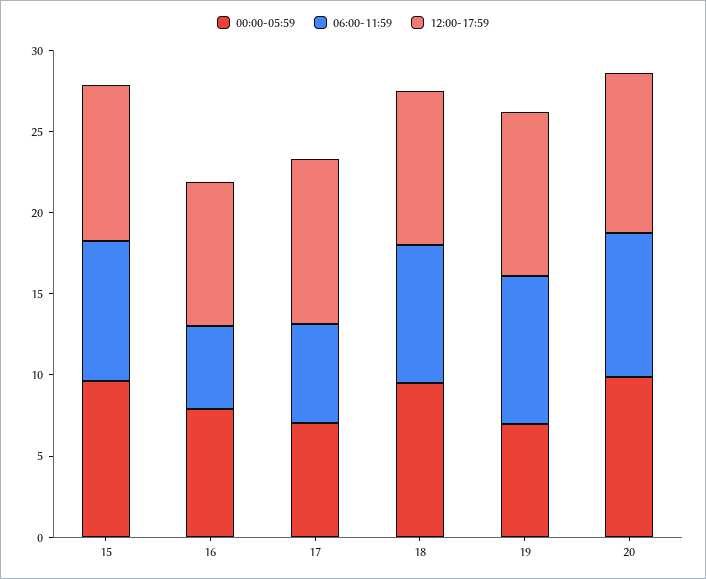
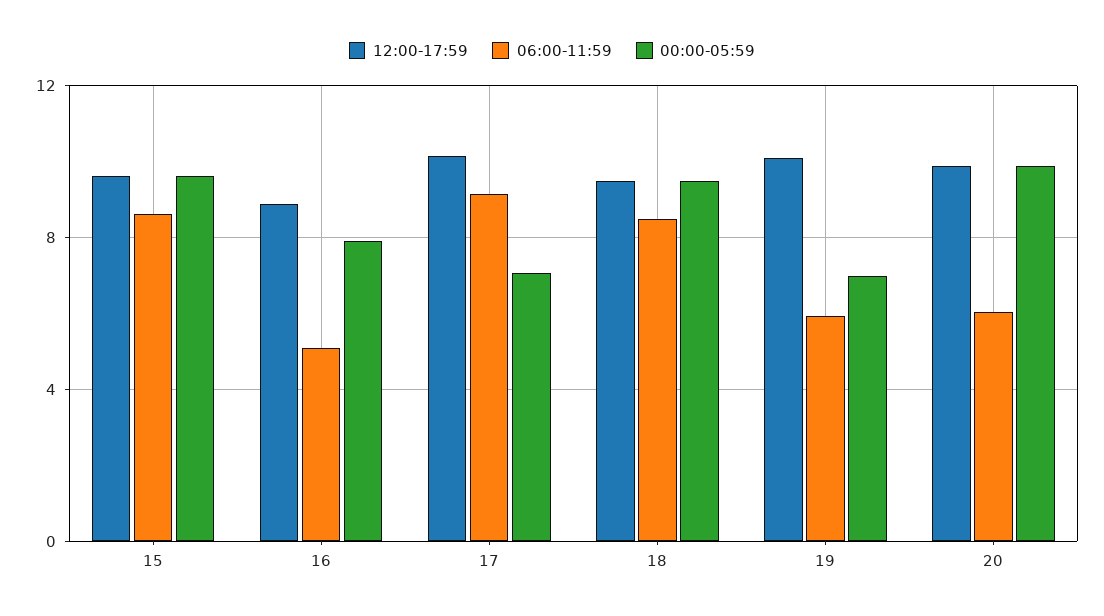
06:00-11:59, 17: 6 -> 9
06:00-11:59, 19: 9 -> 6
06:00-11:59, 20: 9 -> 6

